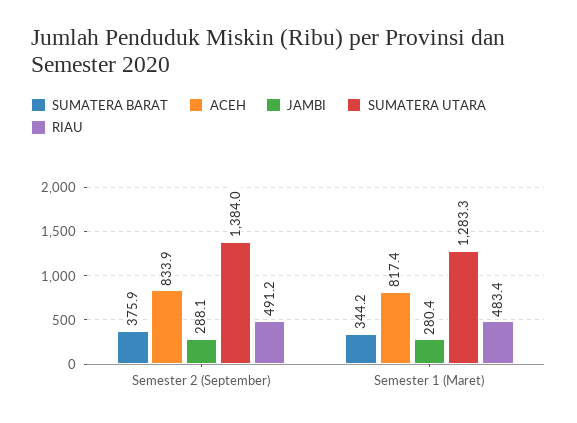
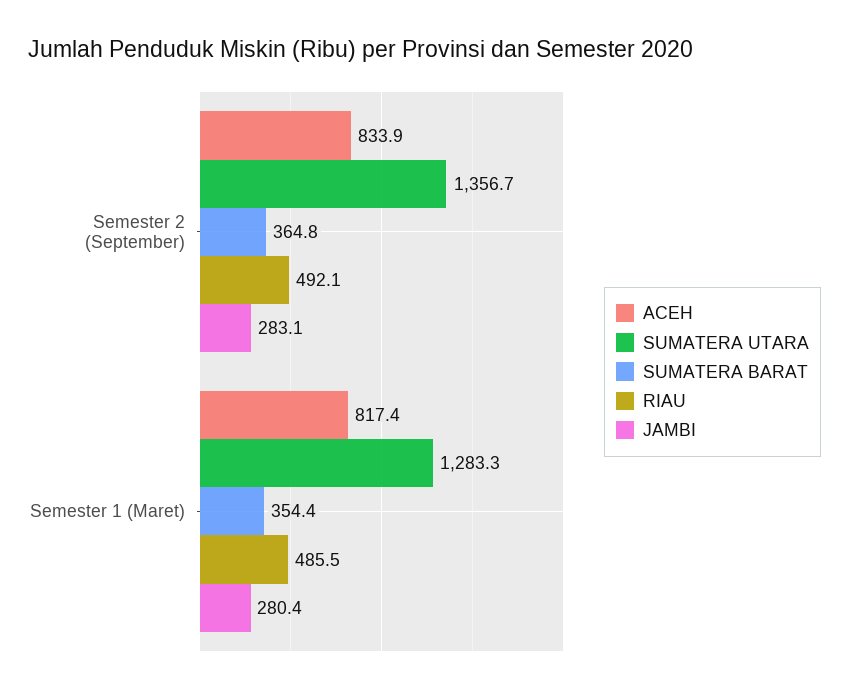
SUMATERA BARAT, Semester 2 (September): 375.9 -> 364.8
JAMBI, Semester 2 (September): 288.1 -> 283.1
SUMATERA UTARA, Semester 2 (September): 1384 -> 1356.7
RIAU, Semester 2 (September): 491.2 -> 492.1
SUMATERA BARAT, Semester 1 (Maret): 344.2 -> 354.4
RIAU, Semester 1 (Maret): 483.4 -> 485.5

